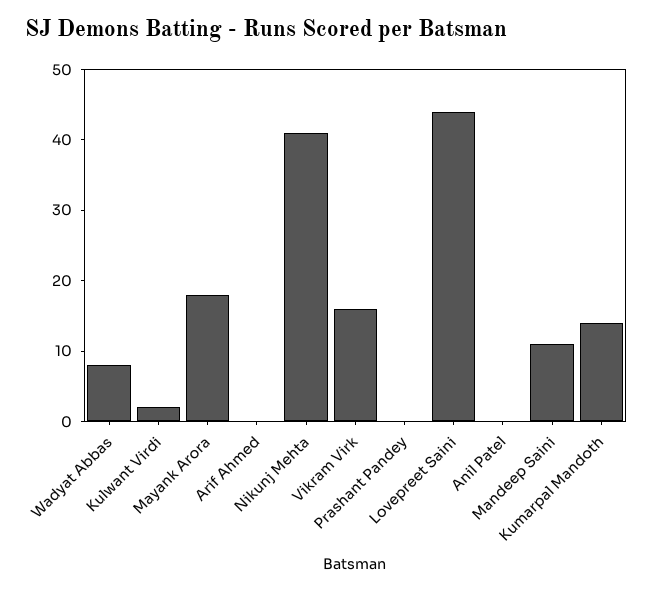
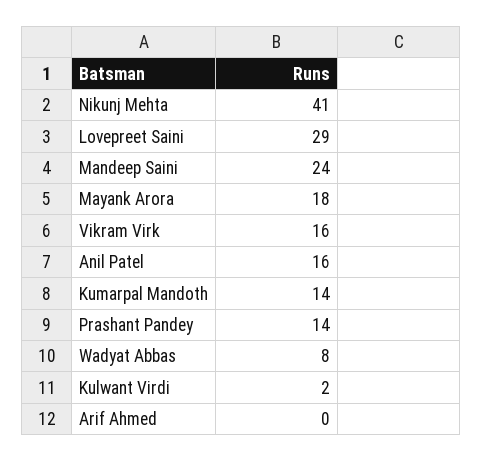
Prashant Pandey: 0 -> 14
Lovepreet Saini: 45 -> 29
Anil Patel: 0 -> 16
Mandeep Saini: 10 -> 24

